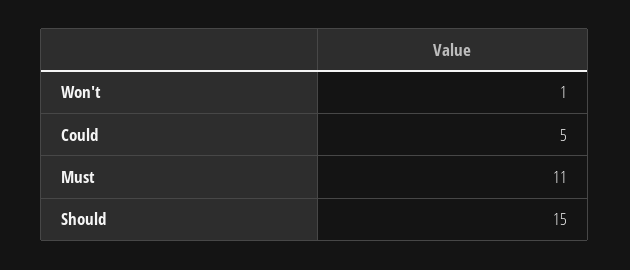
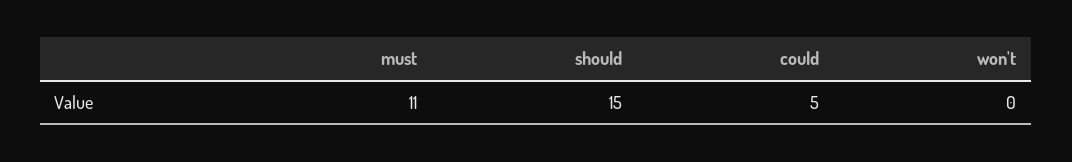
Won't: 1 -> 0

